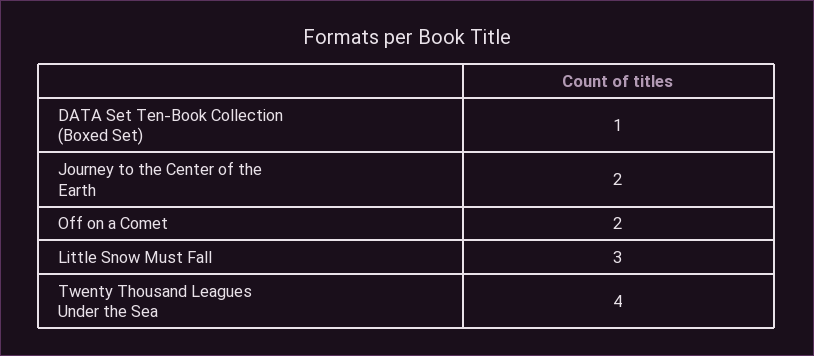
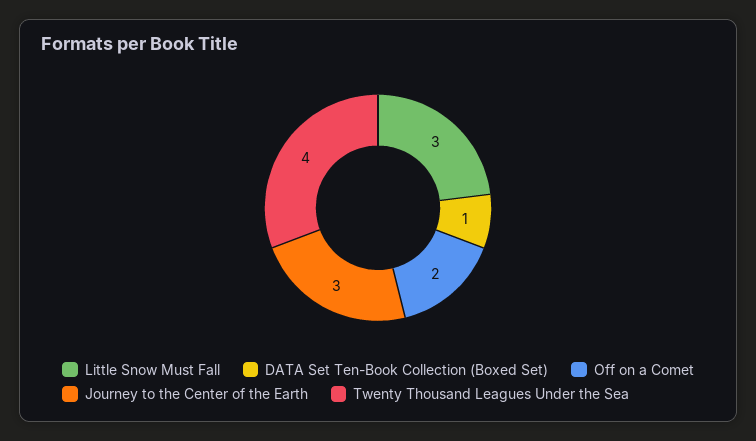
Journey to the Center of the Earth: 2 -> 3

